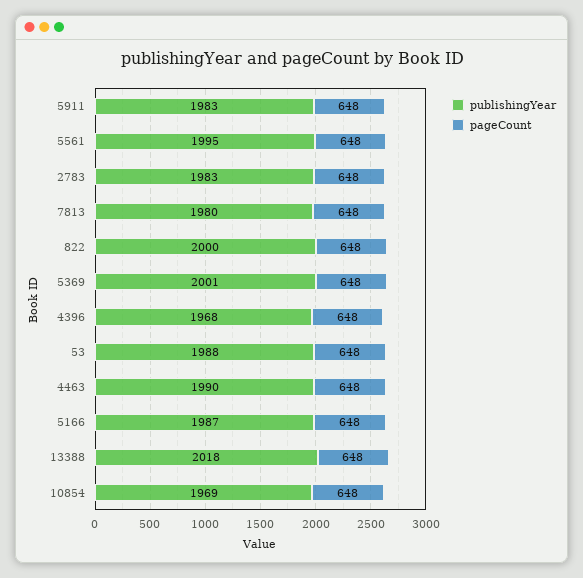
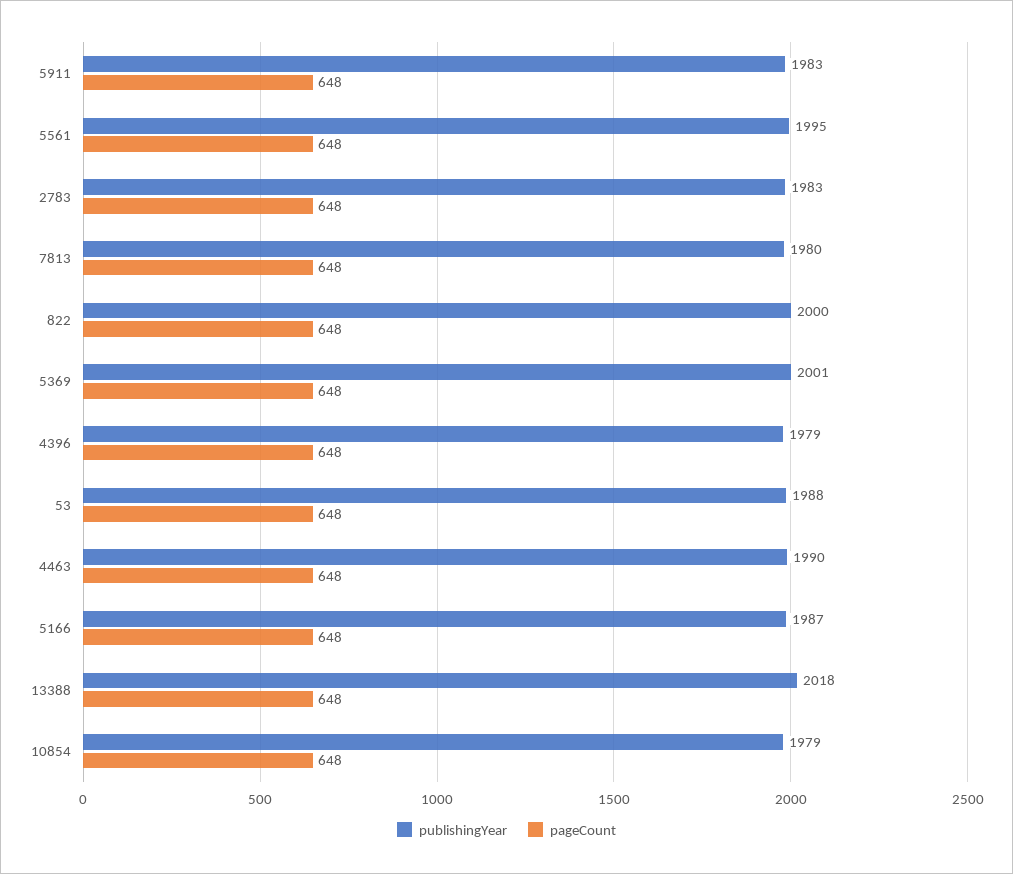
publishingYear, 4396: 1968 -> 1979
publishingYear, 10854: 1969 -> 1979

